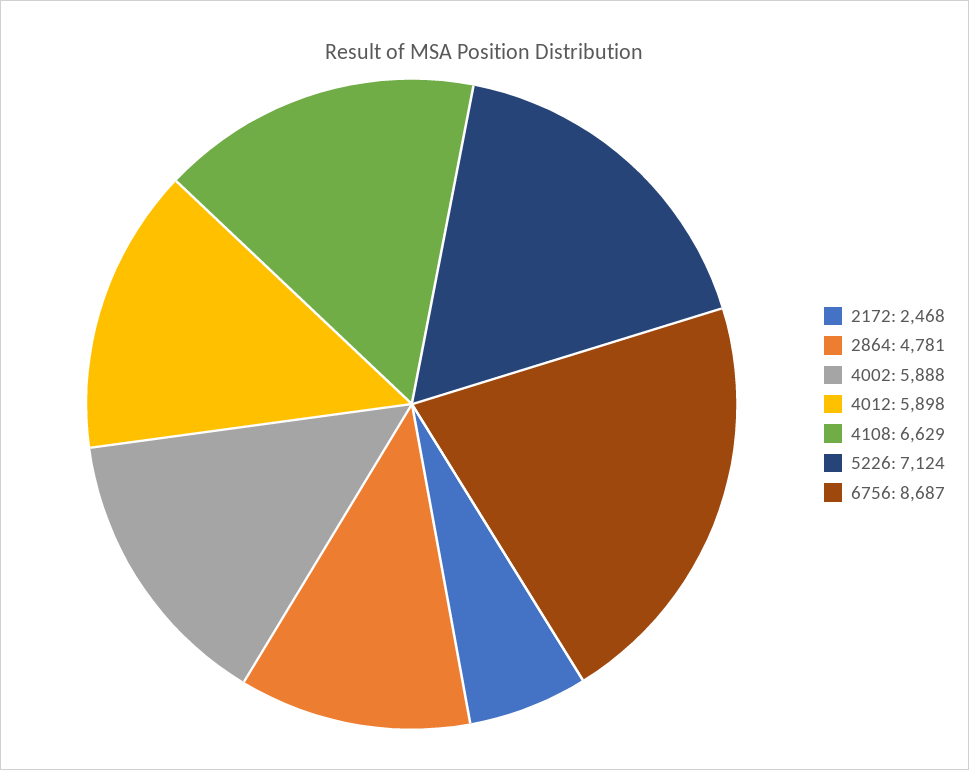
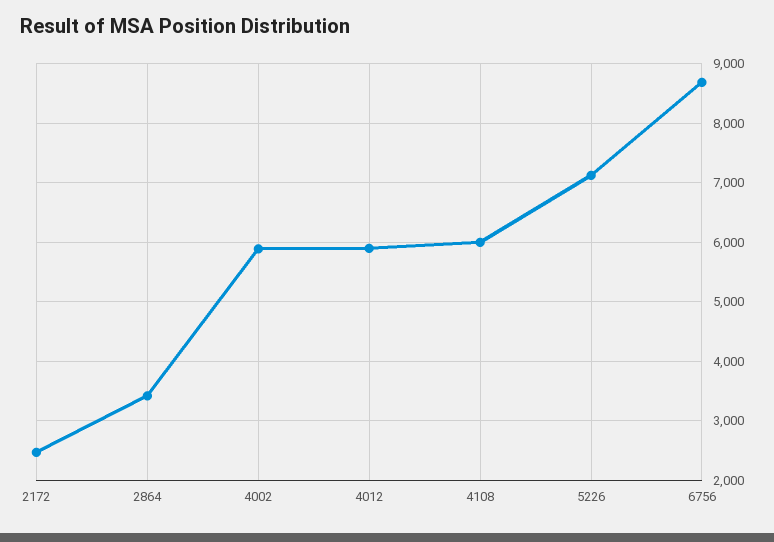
2864: 4781 -> 3400
4108: 6629 -> 6000

